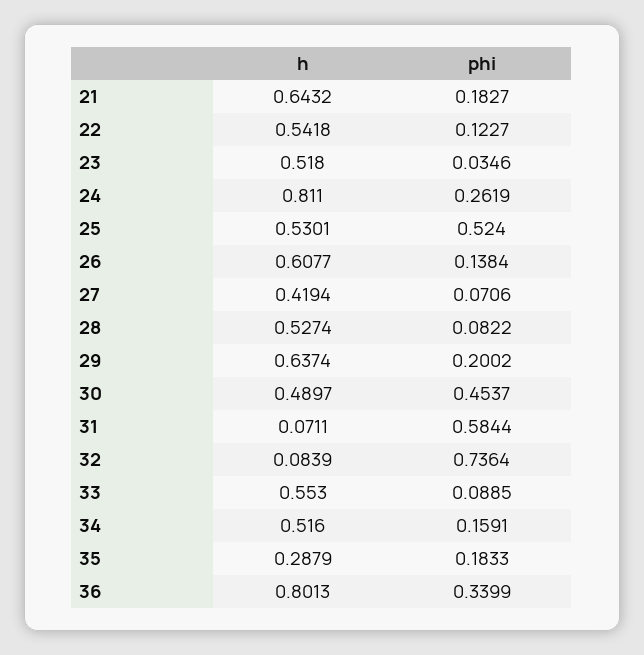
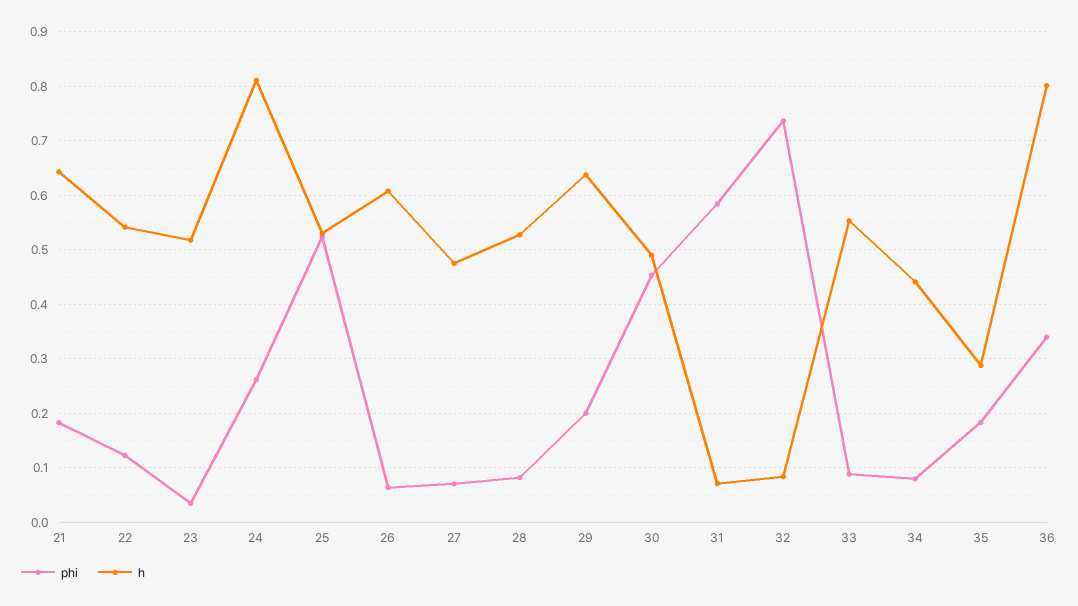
phi, 26: 0.1384 -> 0.06
h, 27: 0.4194 -> 0.48
h, 34: 0.516 -> 0.44
phi, 34: 0.1591 -> 0.08

